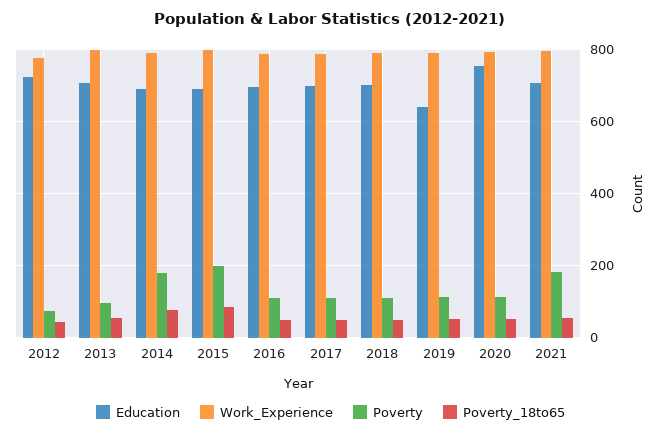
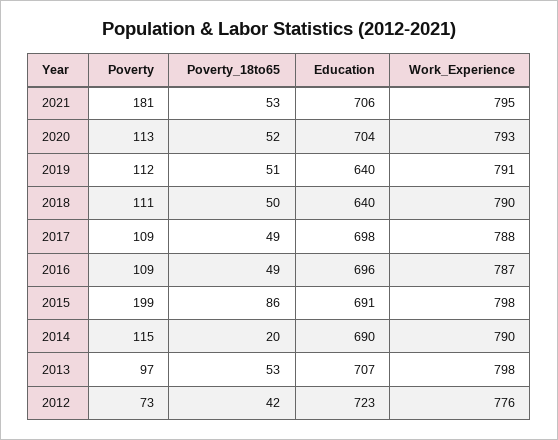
Poverty, 2014: 180 -> 115
Poverty_18to65, 2014: 80 -> 20
Education, 2018: 700 -> 640
Education, 2020: 760 -> 704

